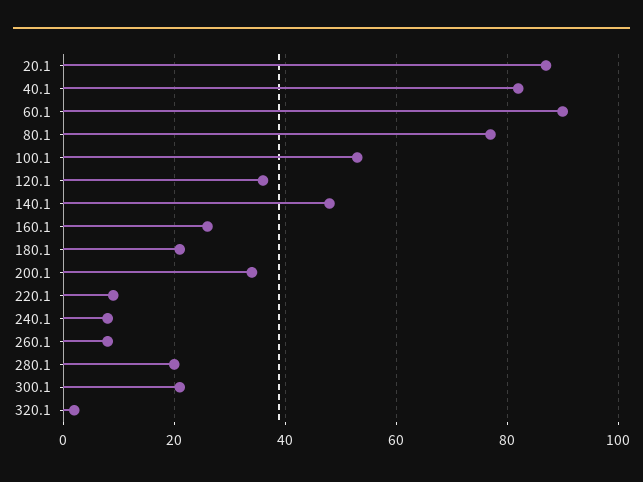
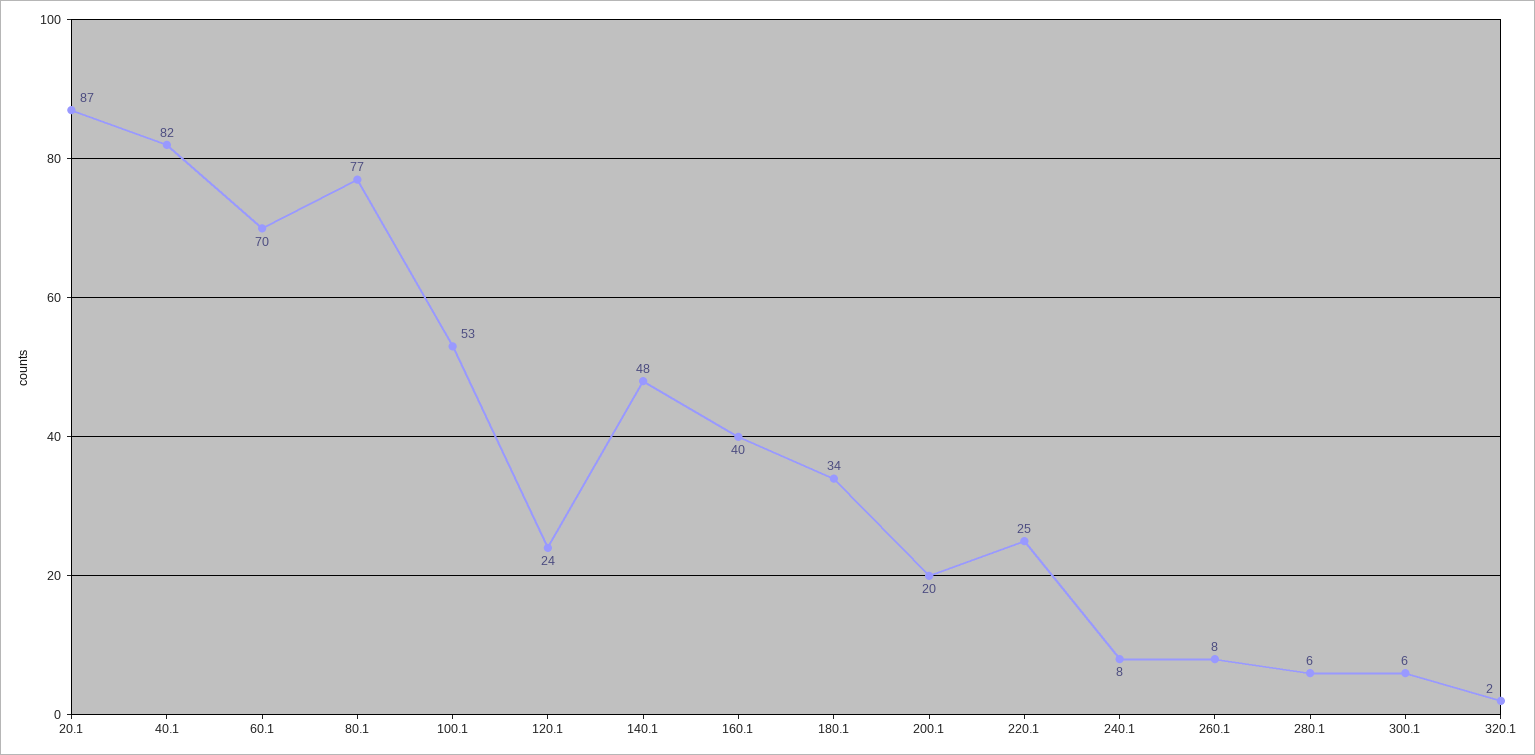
60.1: 90 -> 70
120.1: 35 -> 24
160.1: 25 -> 40
180.1: 20 -> 34
200.1: 35 -> 20
220.1: 10 -> 25
280.1: 20 -> 6
300.1: 20 -> 6

